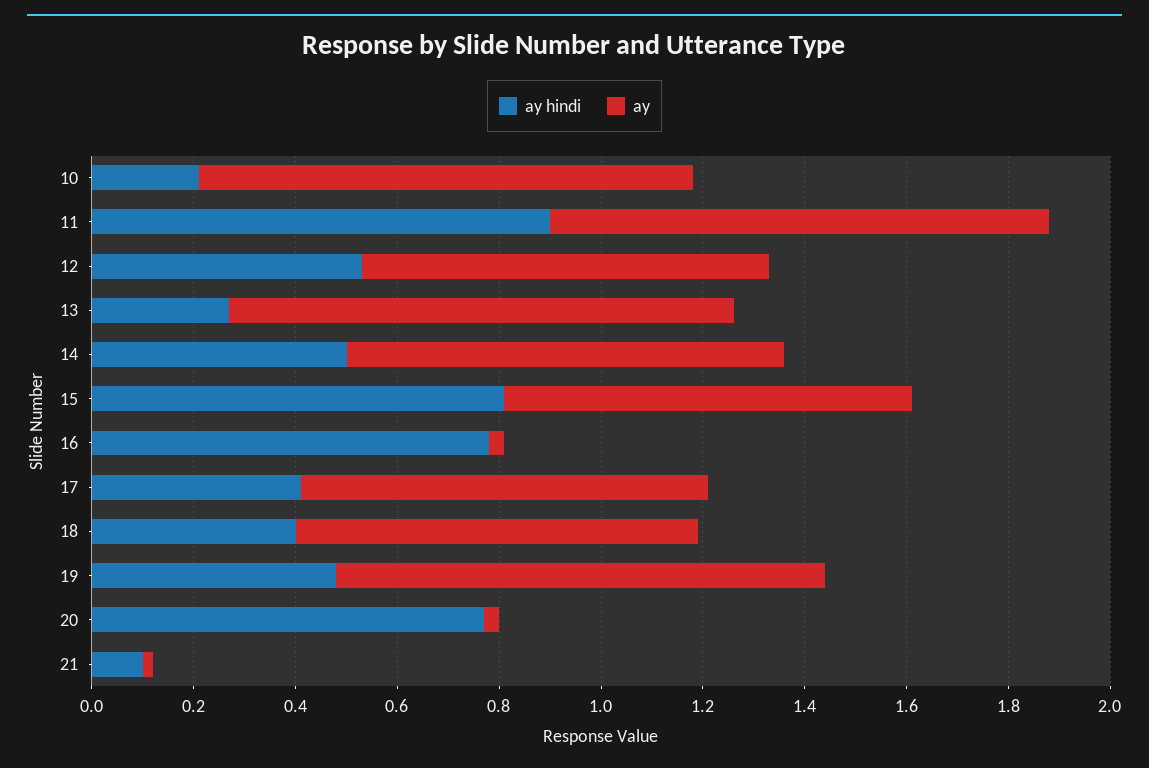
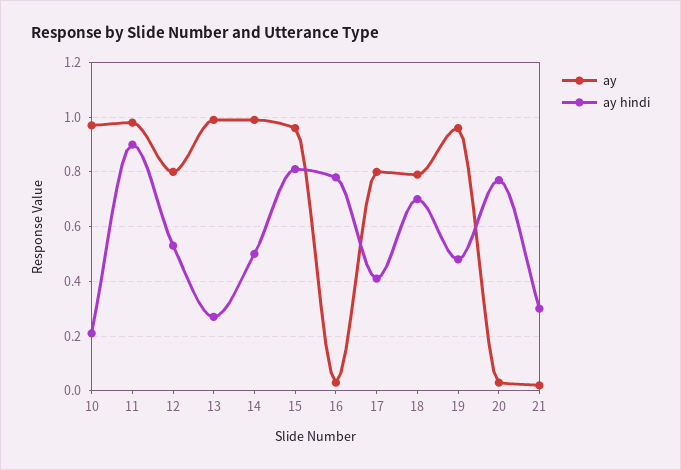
ay, 14: 0.85 -> 1
ay, 15: 0.8 -> 0.95
ay hindi, 18: 0.4 -> 0.7
ay hindi, 21: 0.1 -> 0.3

